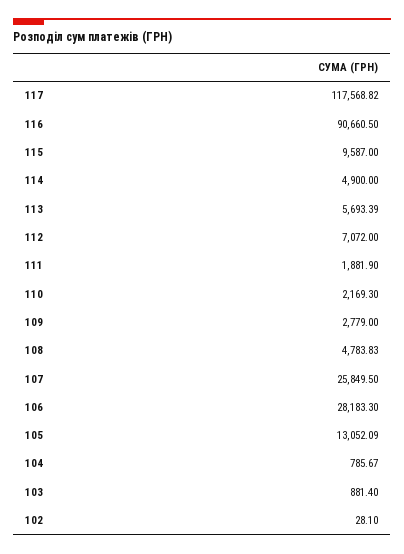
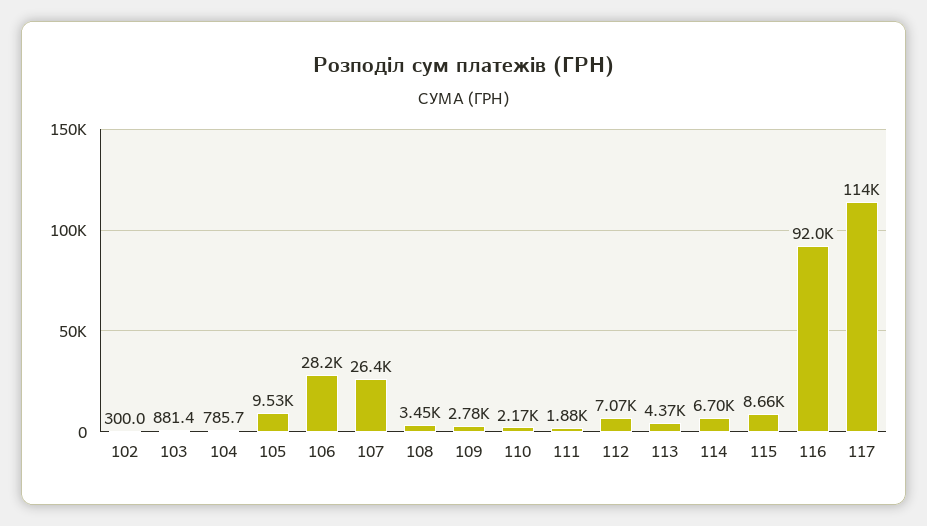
117: 117568.82 -> 114000
116: 90660.5 -> 92000
115: 9587 -> 8660
114: 4900 -> 6700
113: 5693.39 -> 4370
108: 4783.83 -> 3450
107: 25849.5 -> 26400
105: 13052.09 -> 9530
102: 28.1 -> 300

